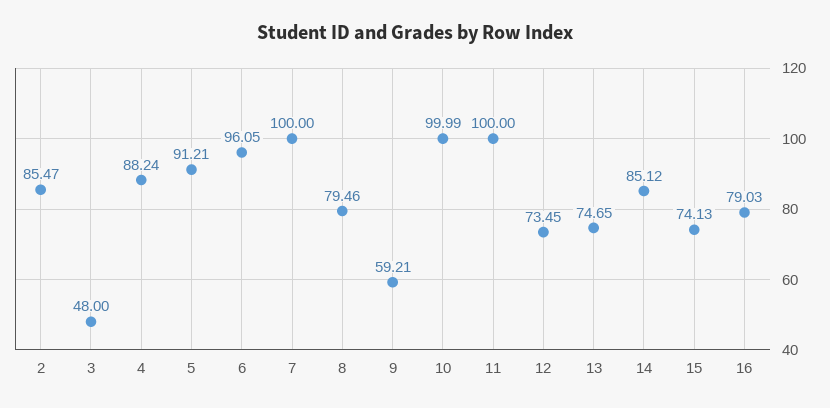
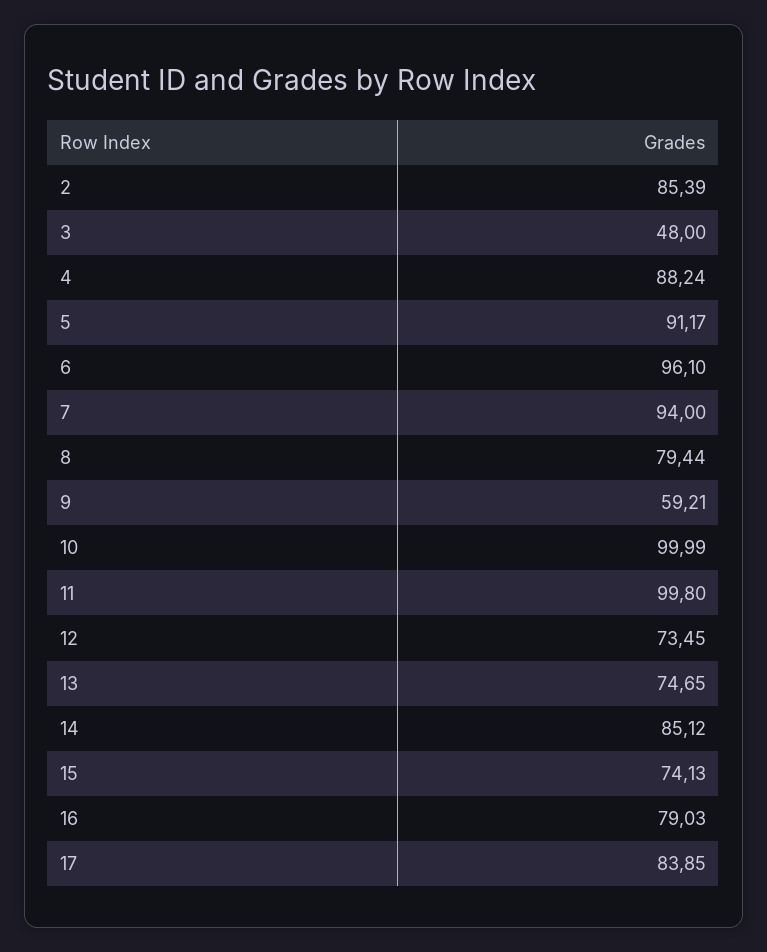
2: 85.47 -> 85.39
5: 91.21 -> 91.17
6: 96.05 -> 96.1
7: 100 -> 94
8: 79.46 -> 79.44
11: 100 -> 99.8
17: none -> 83.85

